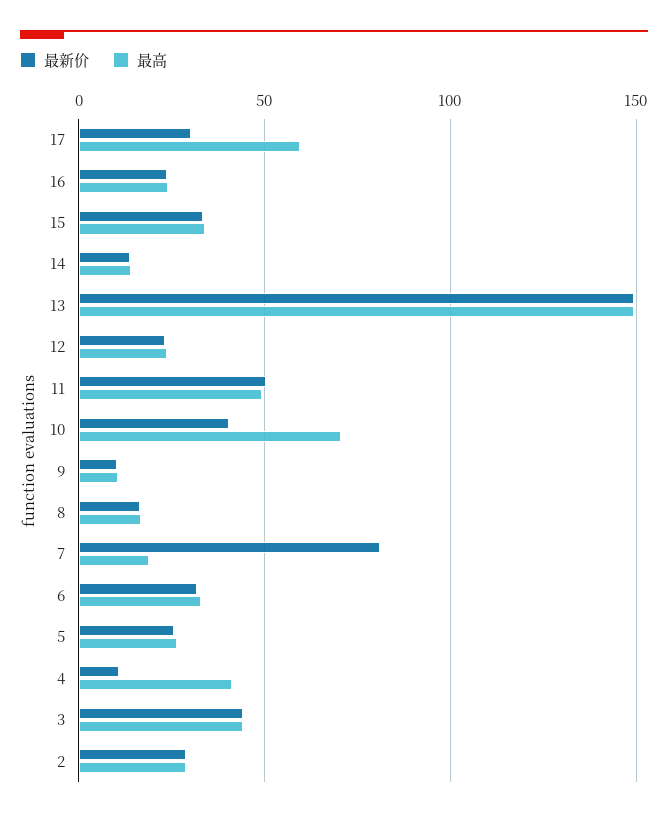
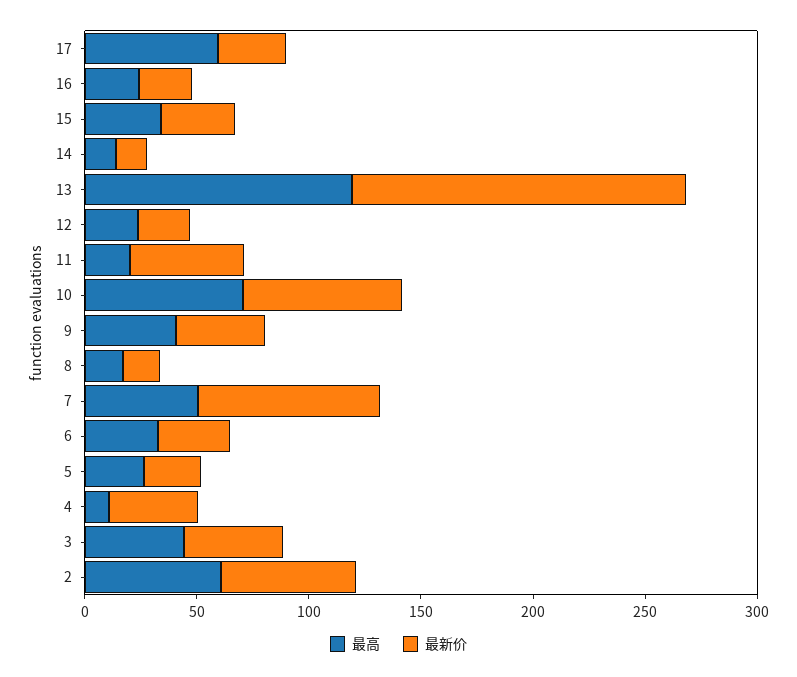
最高, 13: 150 -> 120
最高, 11: 50 -> 20
最新价, 10: 40 -> 70
最新价, 9: 10 -> 40
最高, 9: 10 -> 40
最高, 7: 20 -> 50
最新价, 4: 10 -> 40
最高, 4: 40 -> 10
最新价, 2: 30 -> 60
最高, 2: 30 -> 60

